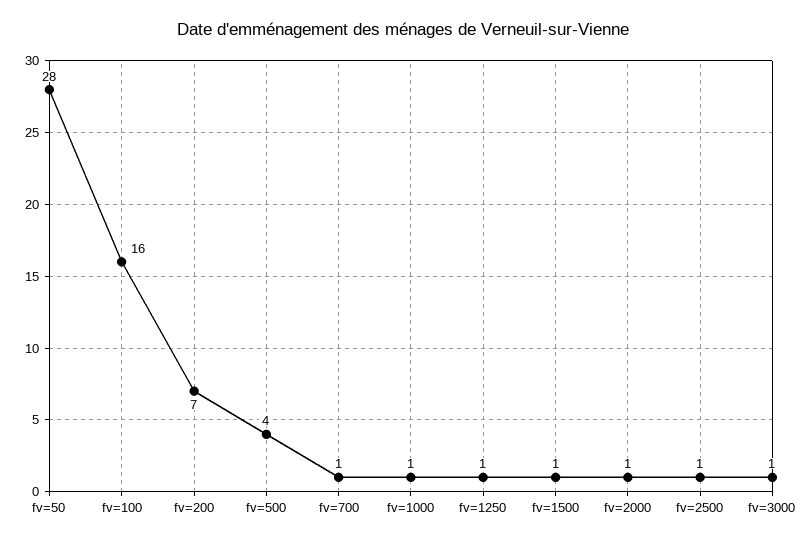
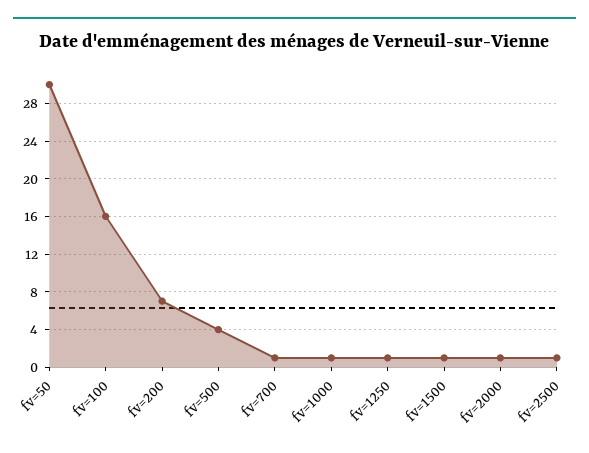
fv=50: 28 -> 30
fv=3000: 1 -> none

